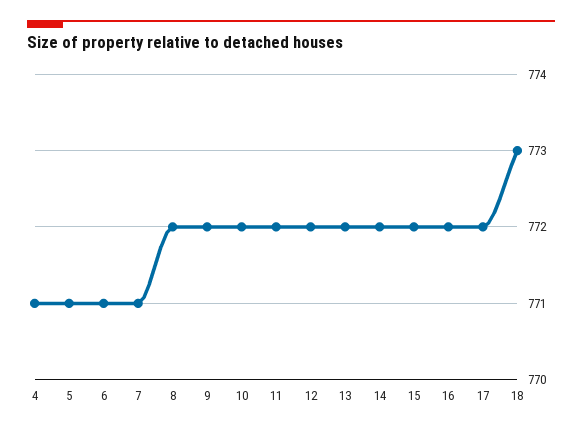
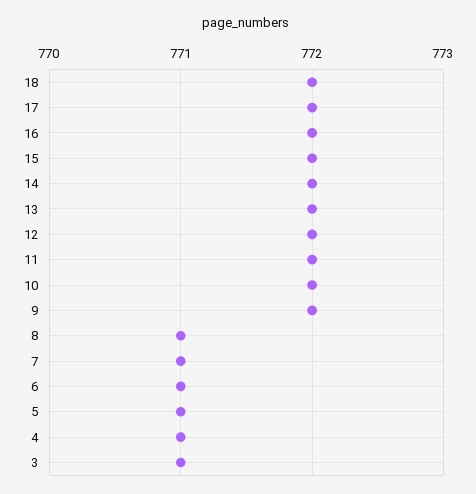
8: 772 -> 771
18: 773 -> 772
3: none -> 771

